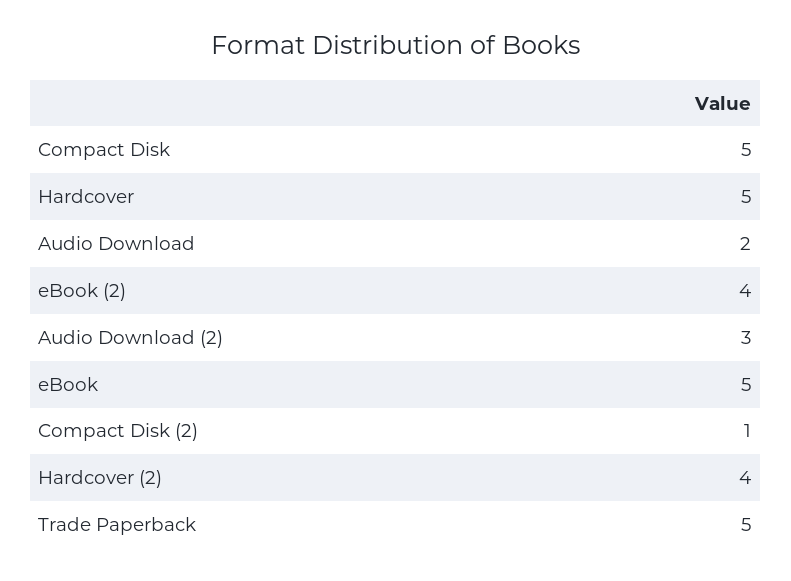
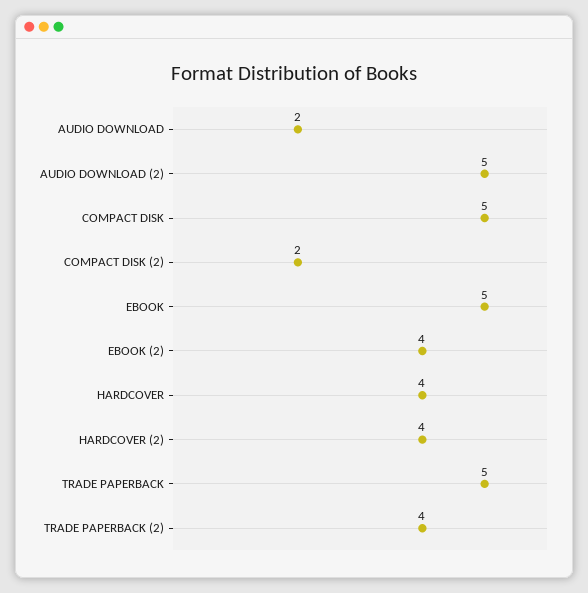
Hardcover: 5 -> 4
Audio Download (2): 3 -> 5
Compact Disk (2): 1 -> 2
TRADE PAPERBACK (2): none -> 4

